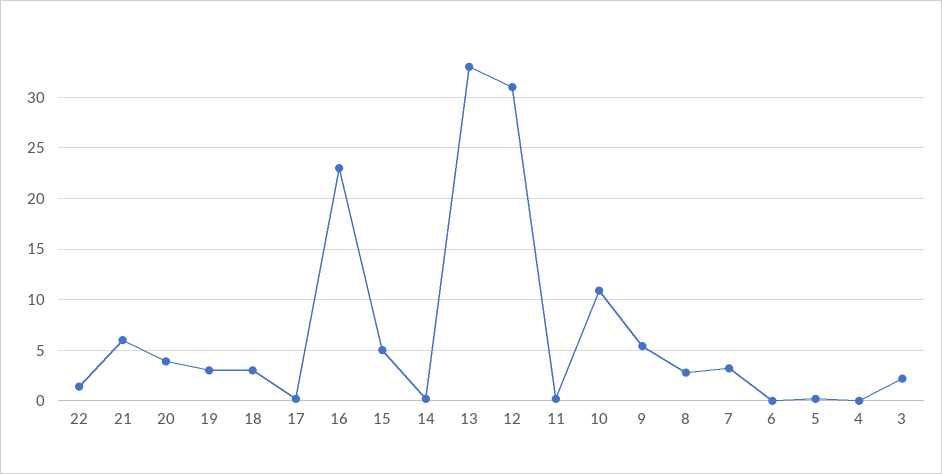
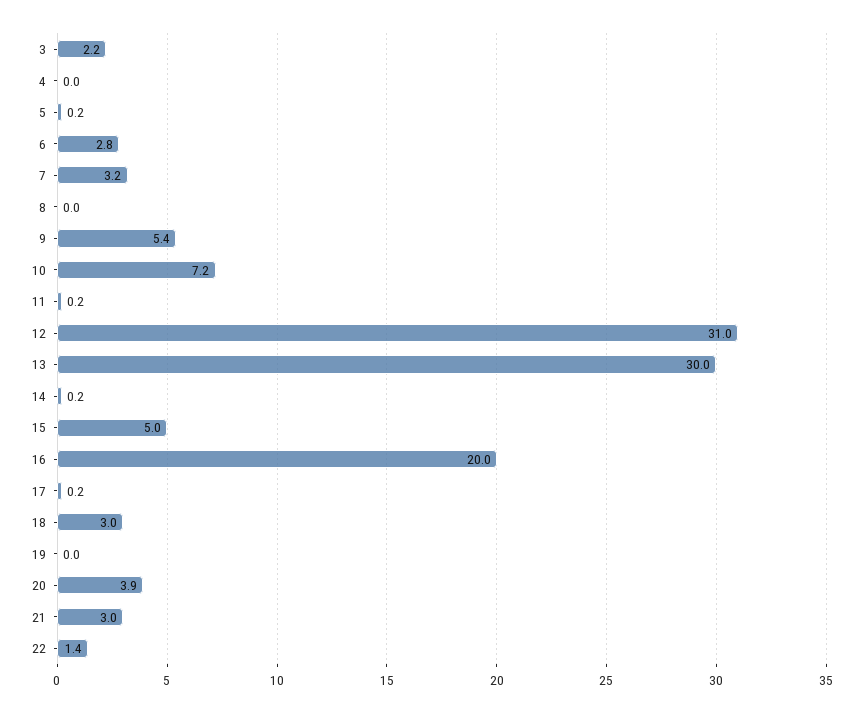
21: 6 -> 3
19: 3 -> 0
16: 23 -> 20
13: 33 -> 30
10: 11 -> 7.2
8: 3 -> 0
6: 0 -> 2.8

